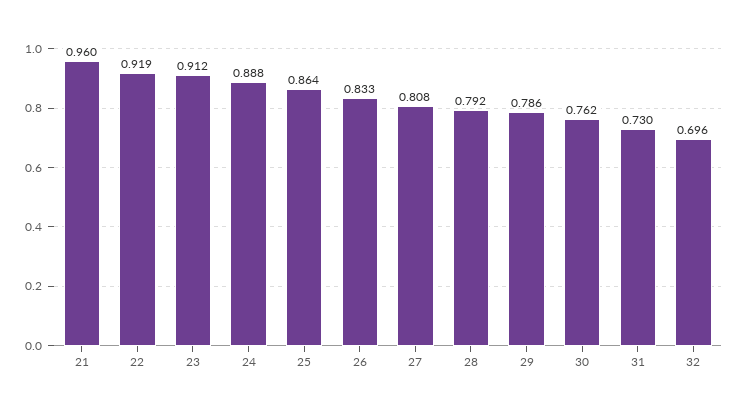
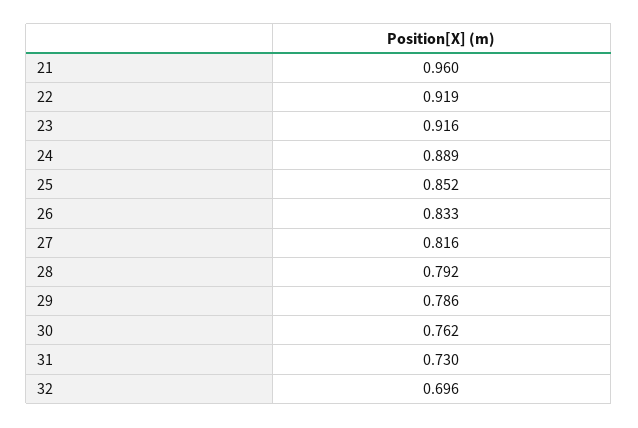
23: 0.912 -> 0.916
24: 0.888 -> 0.889
25: 0.864 -> 0.852
27: 0.808 -> 0.816

